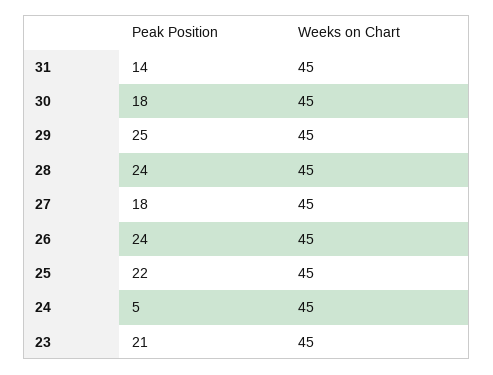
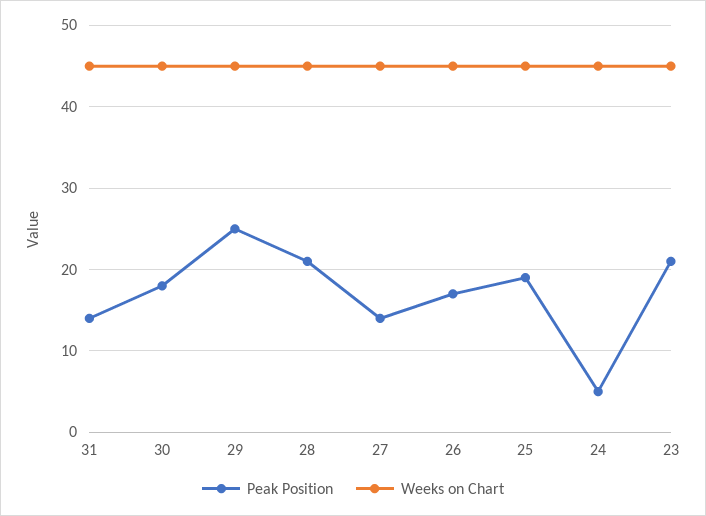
Peak Position, 28: 24 -> 21
Peak Position, 27: 18 -> 14
Peak Position, 26: 24 -> 17
Peak Position, 25: 22 -> 19

